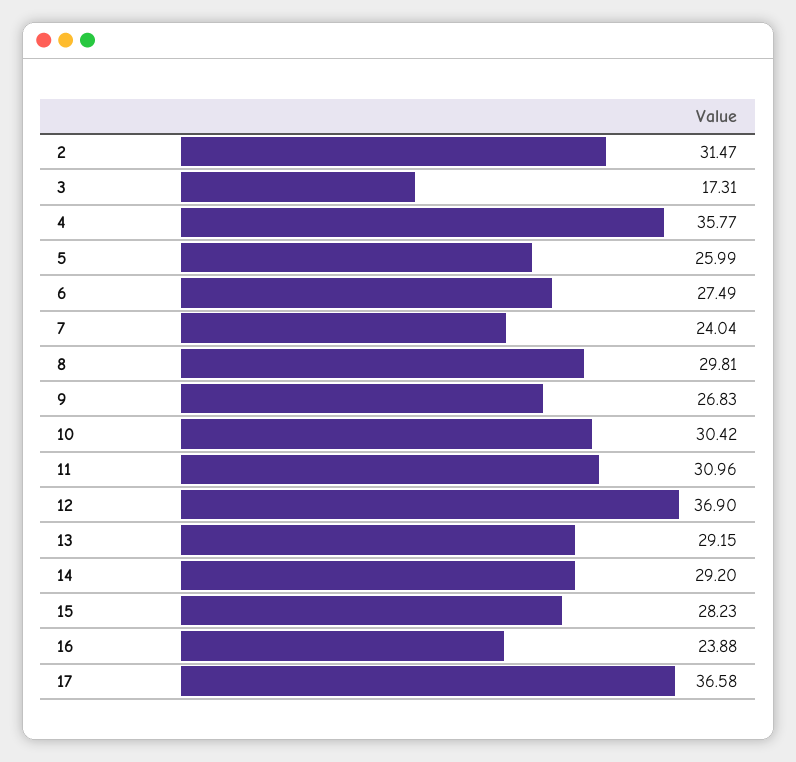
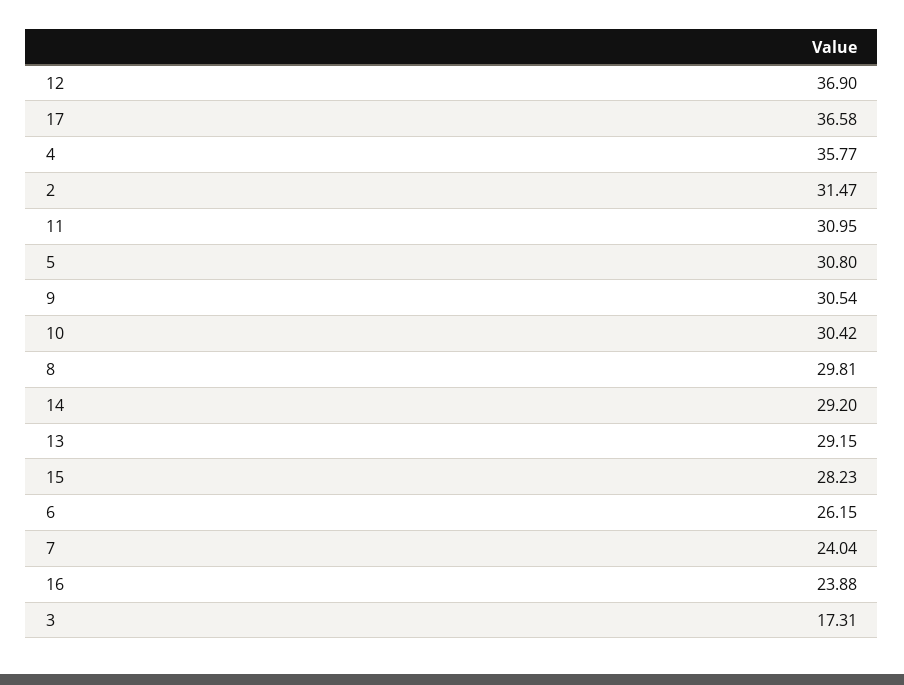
5: 25.99 -> 30.8
6: 27.49 -> 26.15
9: 26.83 -> 30.54
11: 30.96 -> 30.95

